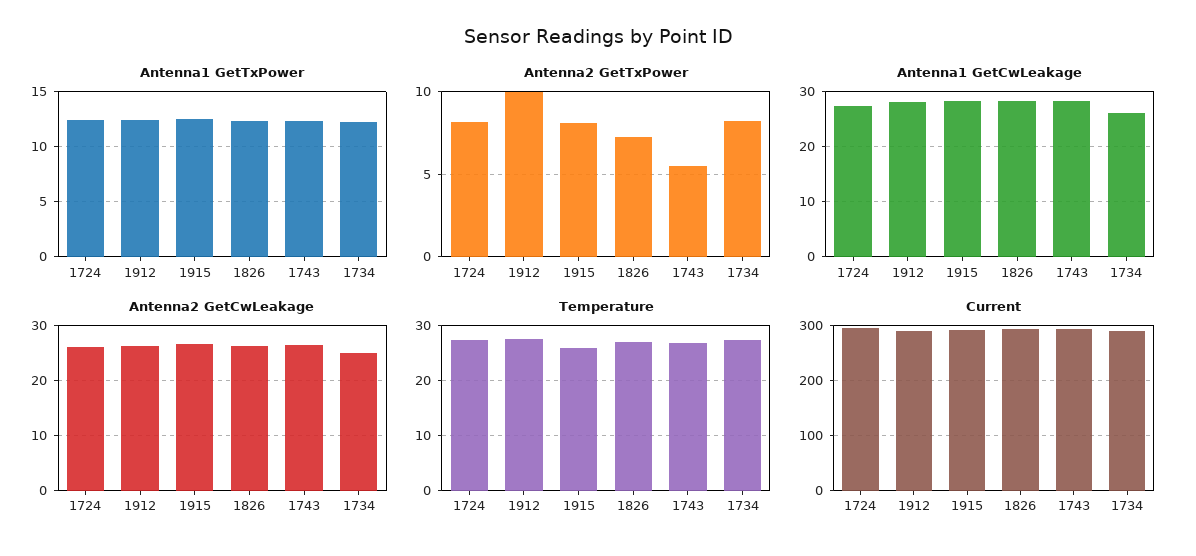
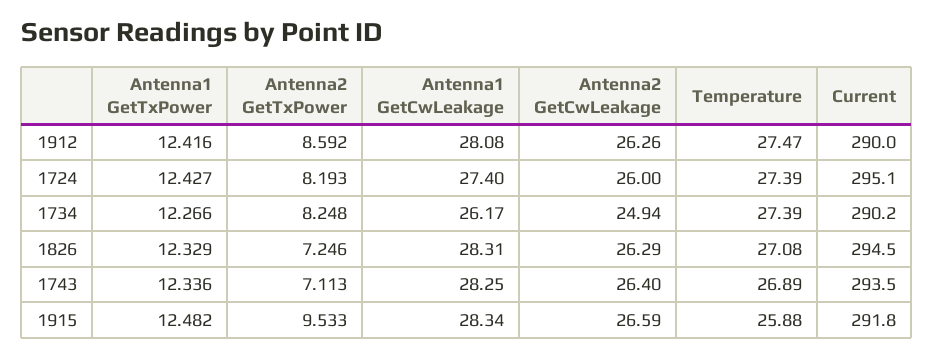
Antenna2 GetTxPower, 1912: 10 -> 8.592
Antenna2 GetTxPower, 1915: 8 -> 9.533
Antenna2 GetTxPower, 1743: 5.5 -> 7.113

